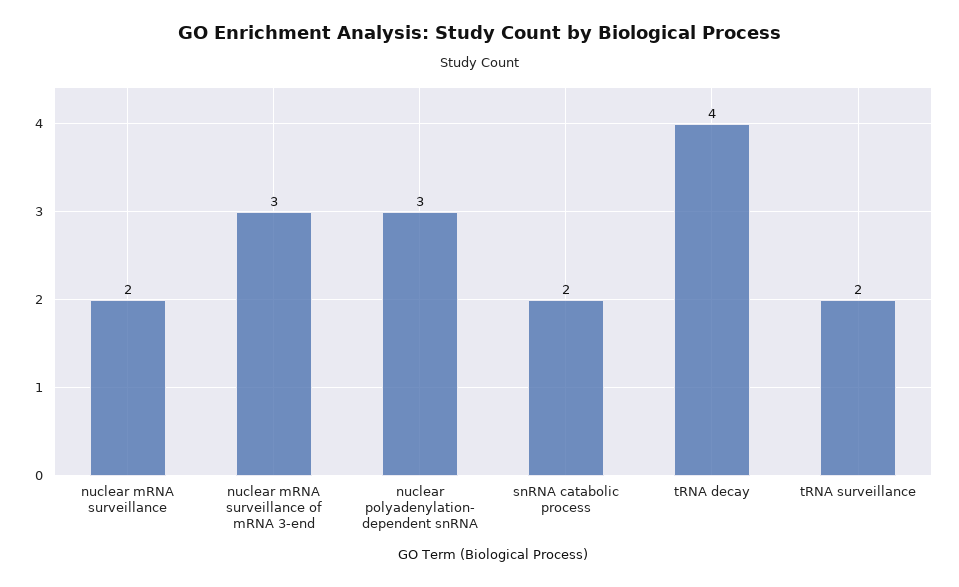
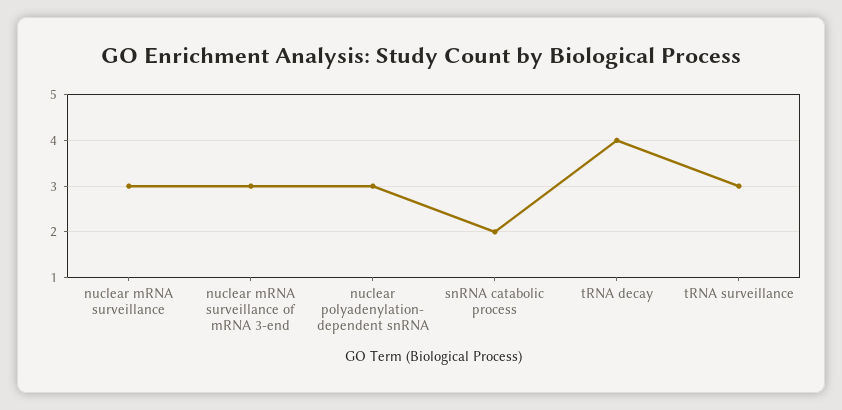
nuclear mRNA surveillance: 2 -> 3
tRNA surveillance: 2 -> 3

